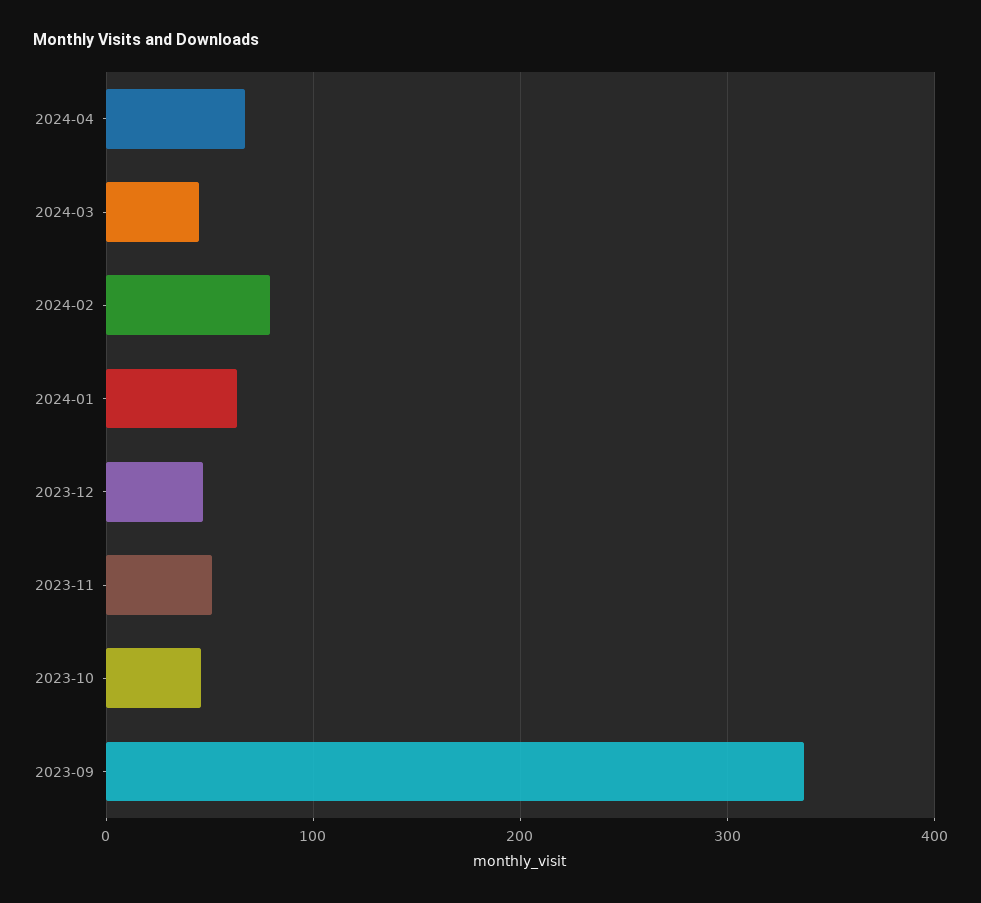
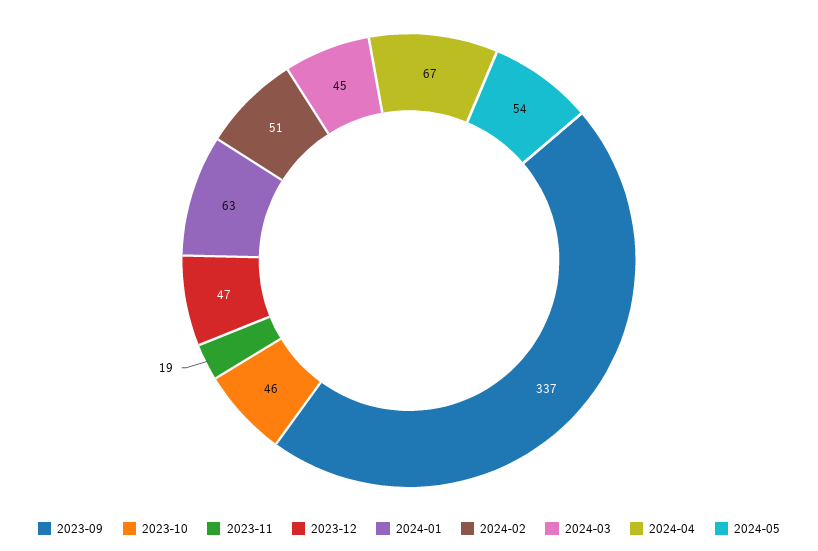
2024-02: 80 -> 51
2023-11: 50 -> 19
2024-05: none -> 54

